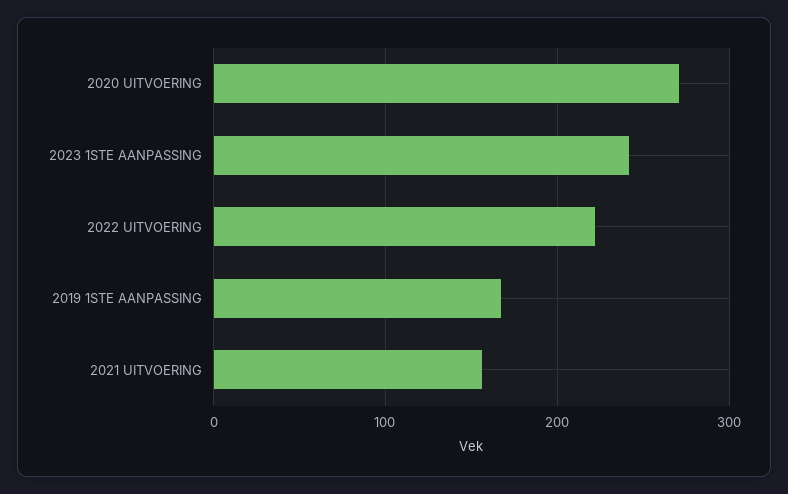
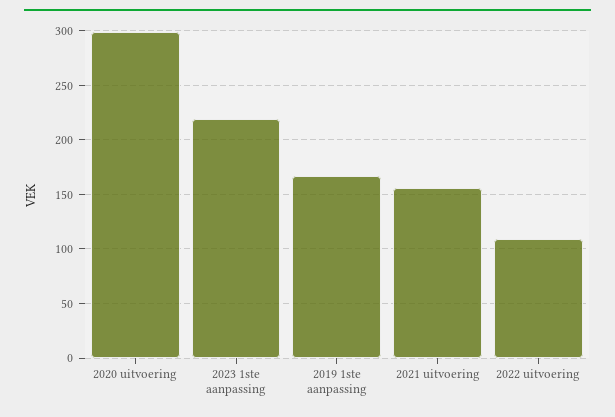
2020 UITVOERING: 270 -> 300
2023 1STE AANPASSING: 240 -> 220
2022 UITVOERING: 220 -> 110

